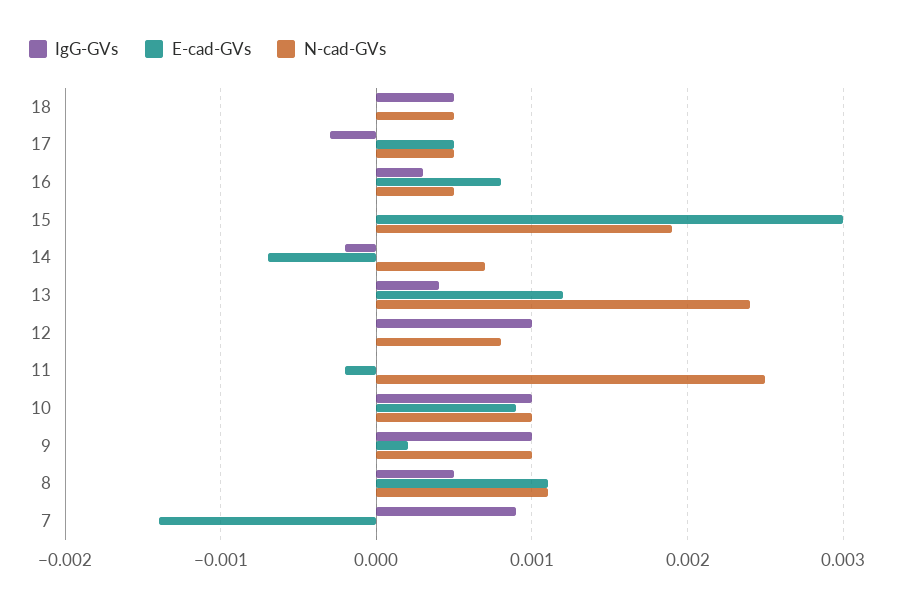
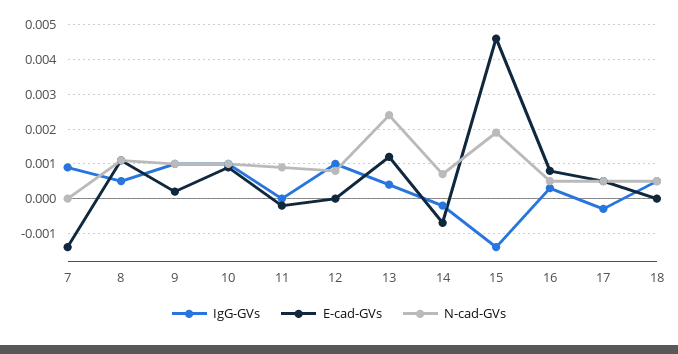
IgG-GVs, 15: 0 -> -0.0015
E-cad-GVs, 15: 0.003 -> 0.0045
N-cad-GVs, 11: 0.0025 -> 0.001

